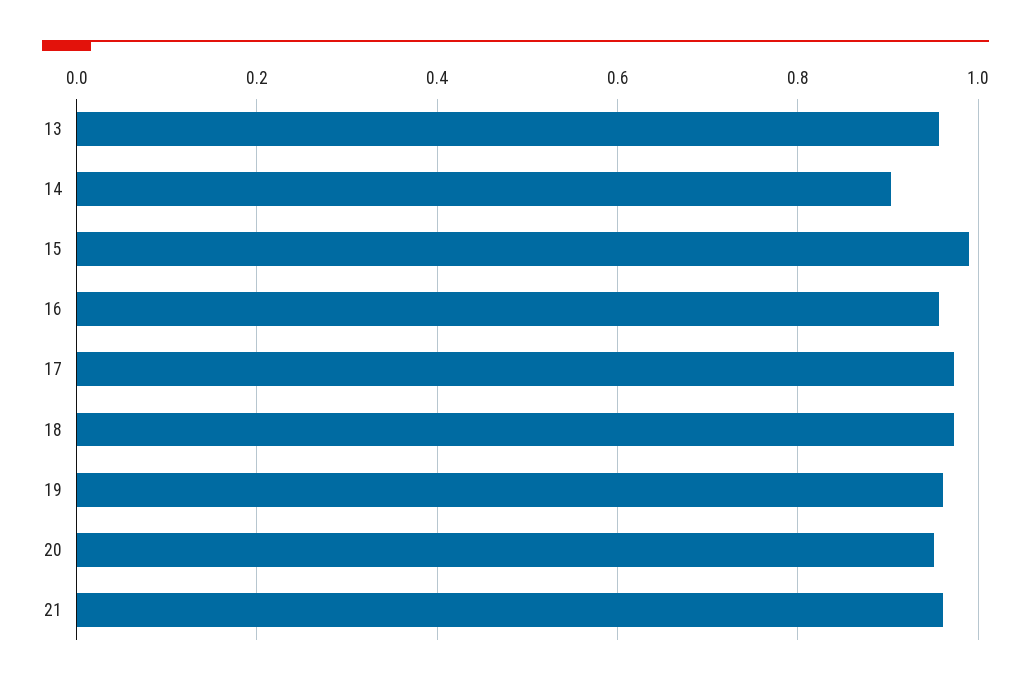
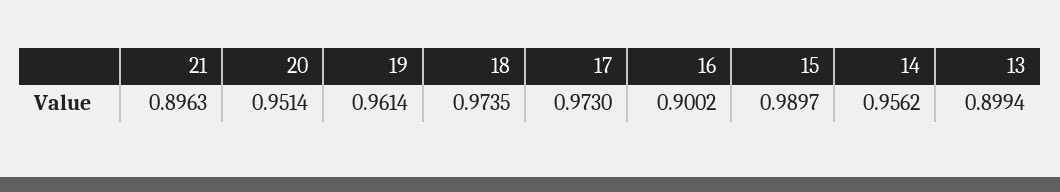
13: 0.96 -> 0.8994
14: 0.9 -> 0.9562
16: 0.96 -> 0.9002
21: 0.96 -> 0.8963

